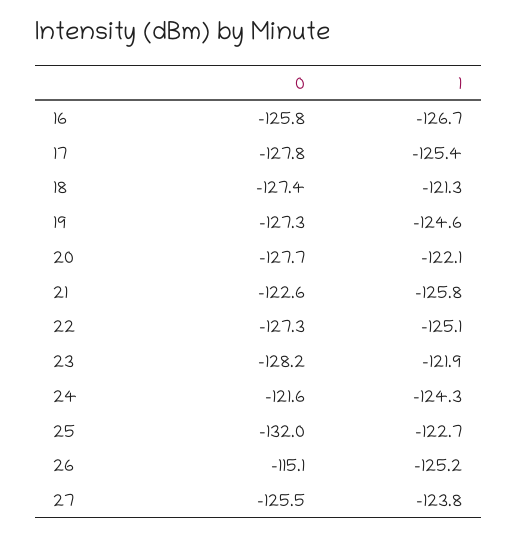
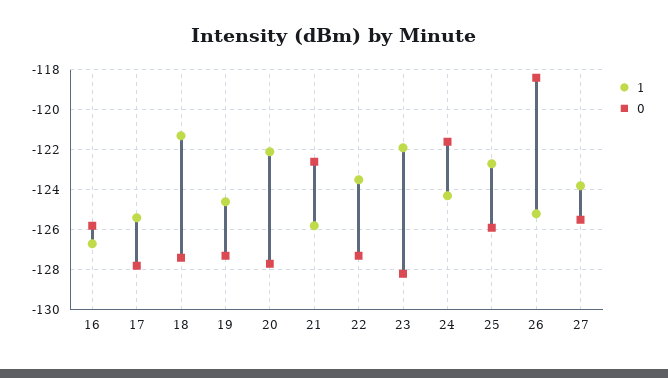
1, 22: -125.1 -> -123.5
0, 25: -132 -> -126
0, 26: -115.1 -> -118.5

